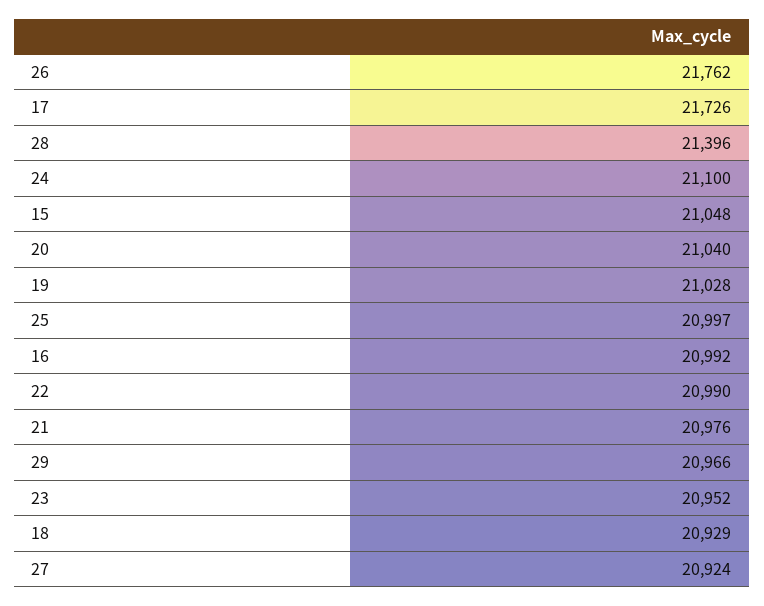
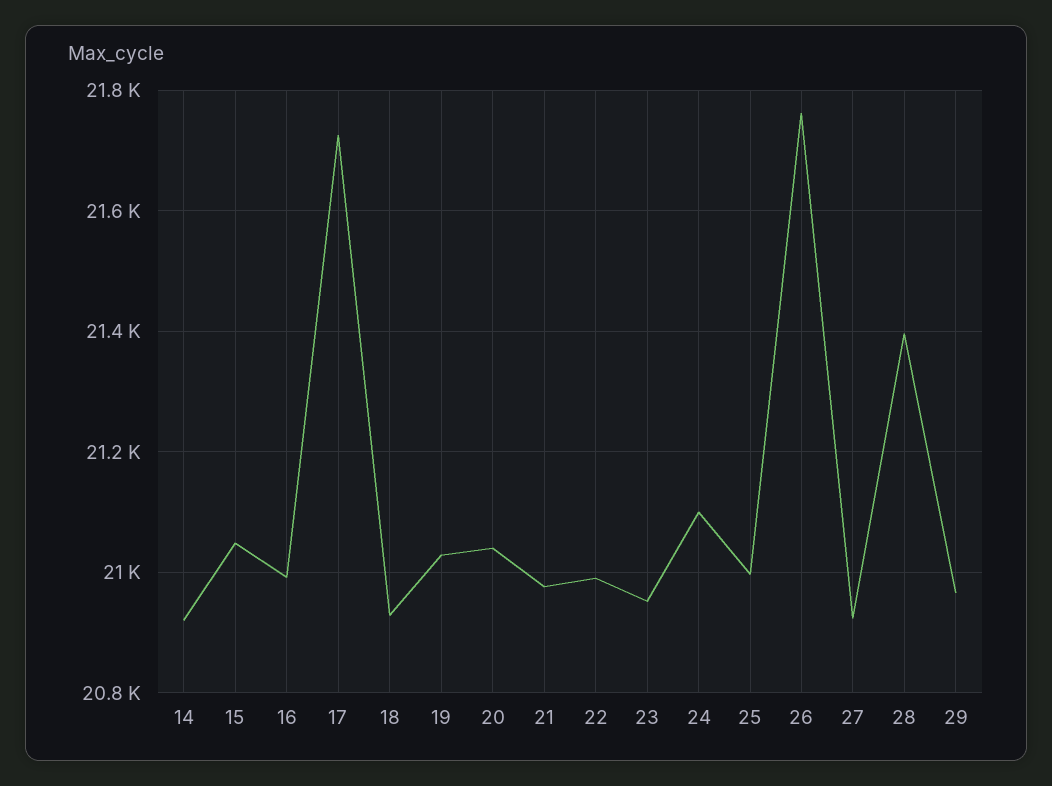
14: none -> 20920

